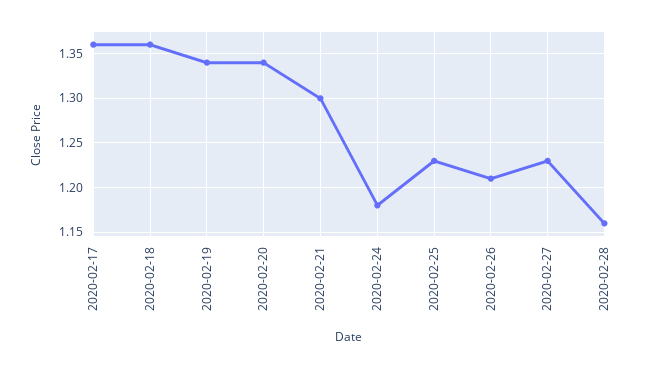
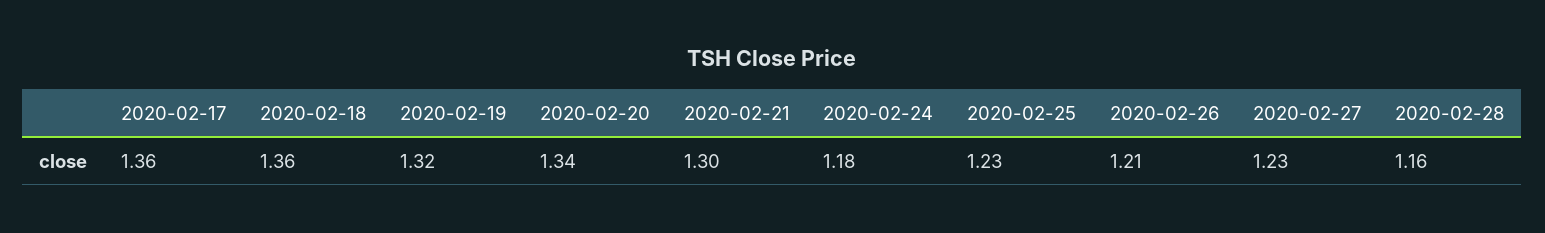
2020-02-19: 1.34 -> 1.32

